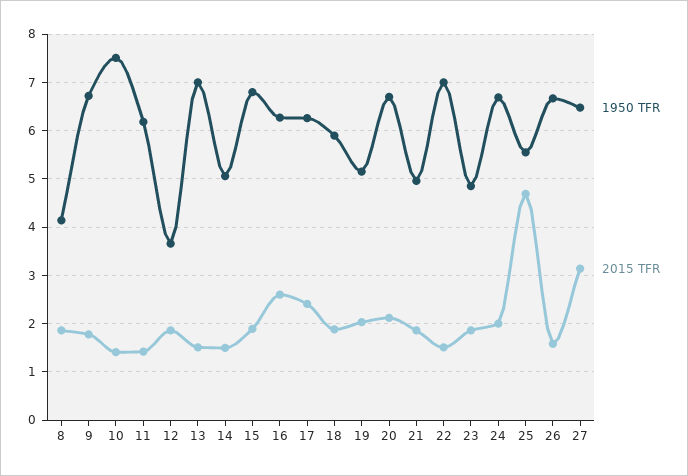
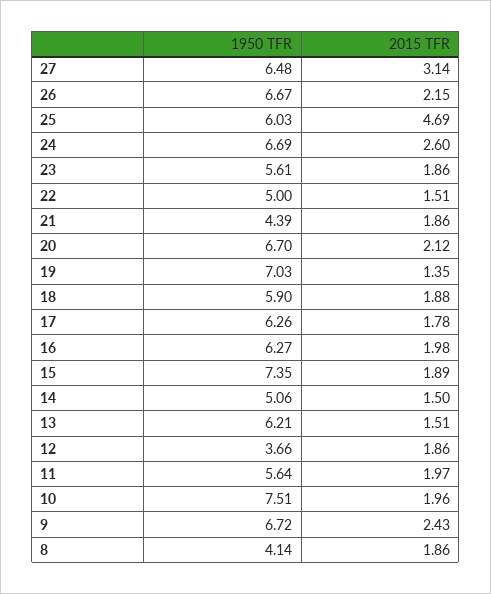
2015 TFR, 9: 1.8 -> 2.43
2015 TFR, 10: 1.4 -> 1.96
1950 TFR, 11: 6.2 -> 5.64
2015 TFR, 11: 1.4 -> 1.97
1950 TFR, 13: 7 -> 6.21
1950 TFR, 15: 6.8 -> 7.35
2015 TFR, 16: 2.6 -> 1.98
2015 TFR, 17: 2.4 -> 1.78
1950 TFR, 19: 5.2 -> 7.03
2015 TFR, 19: 2 -> 1.35
1950 TFR, 21: 5 -> 4.39
1950 TFR, 22: 7 -> 5
1950 TFR, 23: 4.8 -> 5.61
2015 TFR, 24: 2 -> 2.6
1950 TFR, 25: 5.6 -> 6.03
2015 TFR, 26: 1.6 -> 2.15

